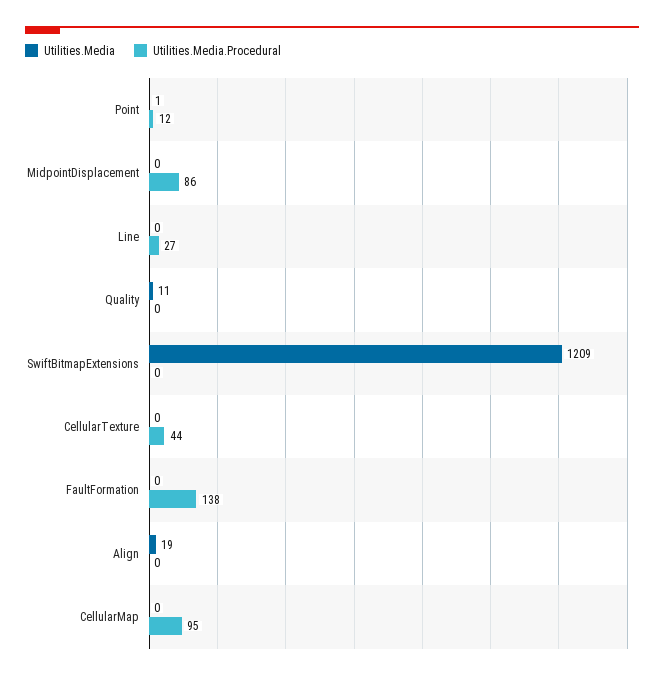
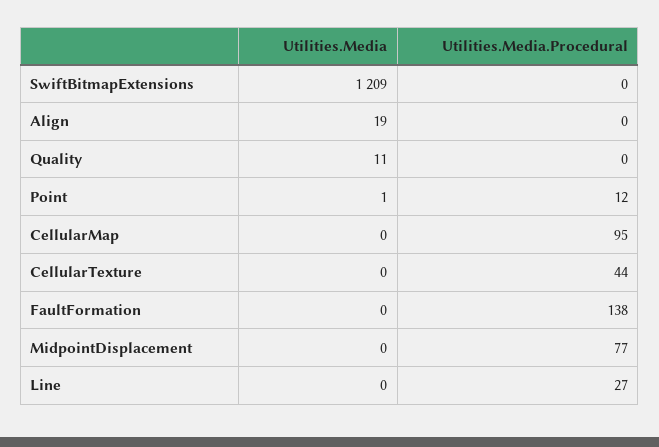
Utilities.Media.Procedural, MidpointDisplacement: 86 -> 77

